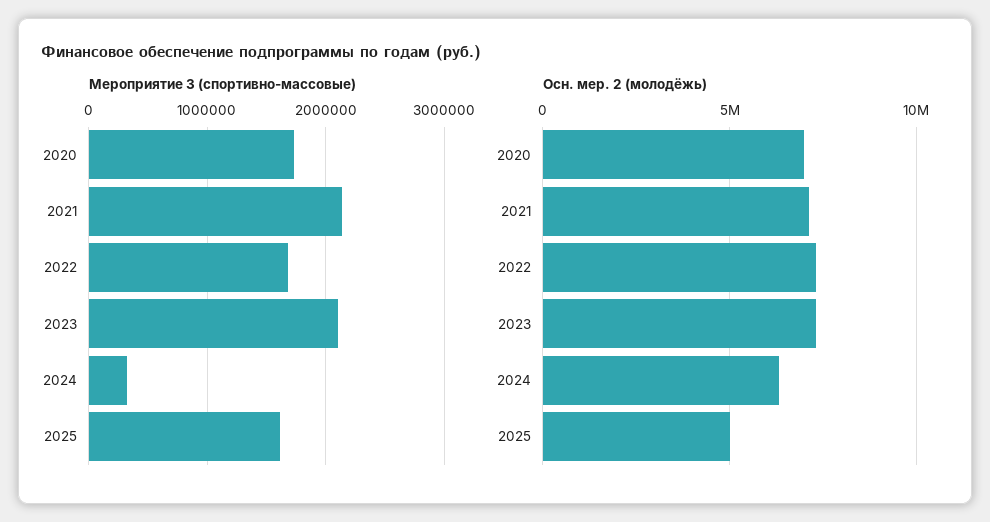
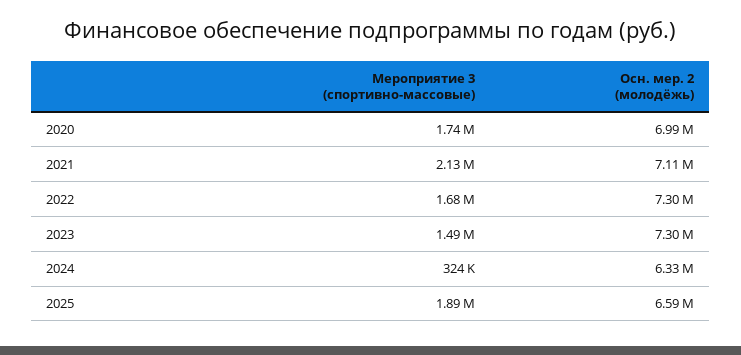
Мероприятие 3 (спортивно-массовые), 2023: 2100000 -> 1490000
Мероприятие 3 (спортивно-массовые), 2025: 1600000 -> 1890000
Осн. мер. 2 (молодёжь), 2025: 5000000 -> 6590000

